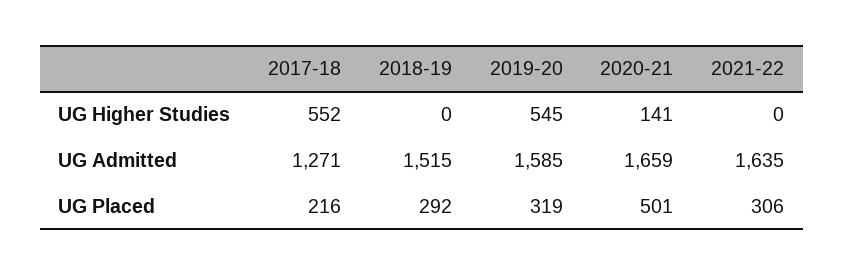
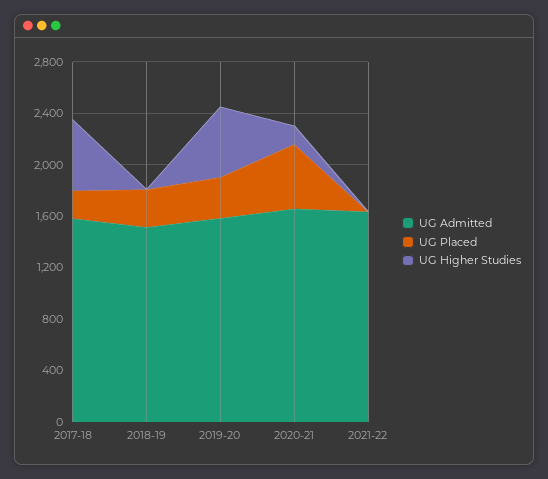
UG Admitted, 2017-18: 1271 -> 1600
UG Placed, 2021-22: 306 -> 0

